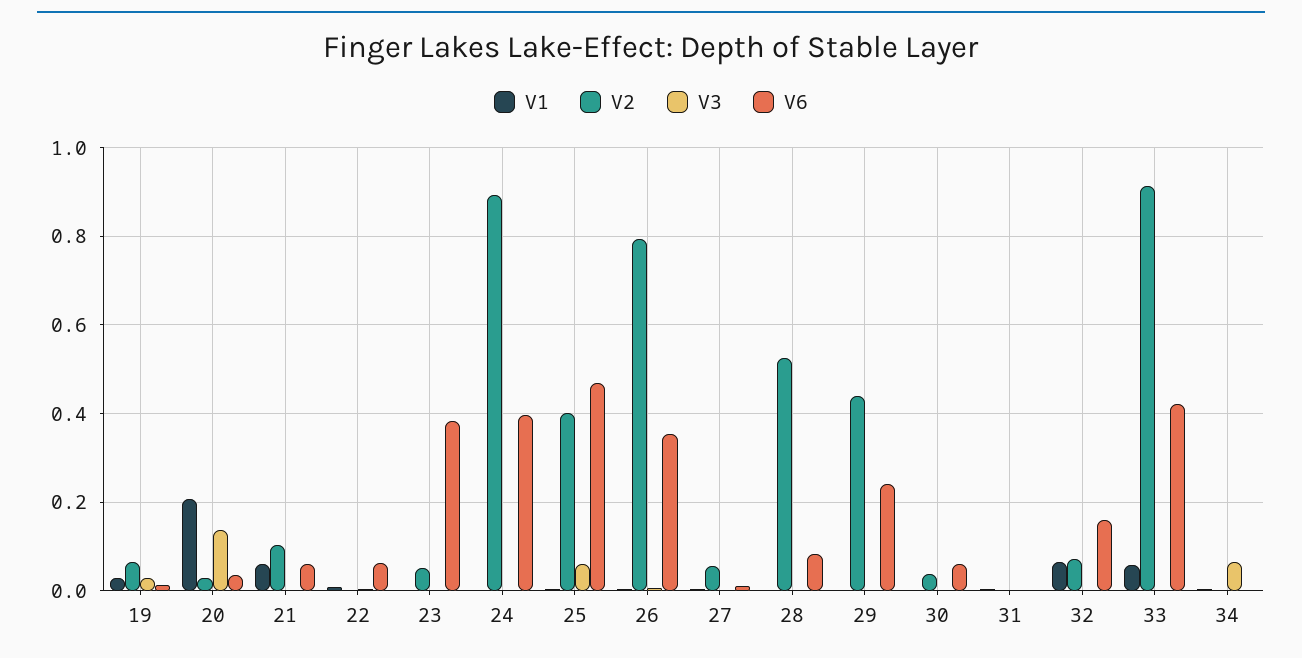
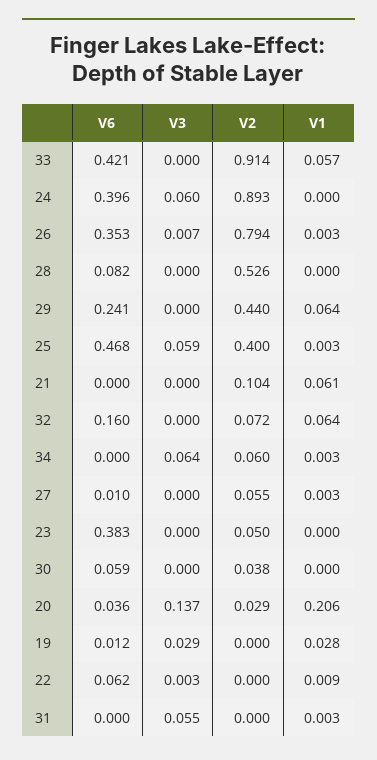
V2, 19: 0.06 -> 0
V6, 21: 0.06 -> 0
V3, 24: 0 -> 0.06
V1, 29: 0 -> 0.064
V3, 31: 0 -> 0.055
V2, 34: 0 -> 0.06

